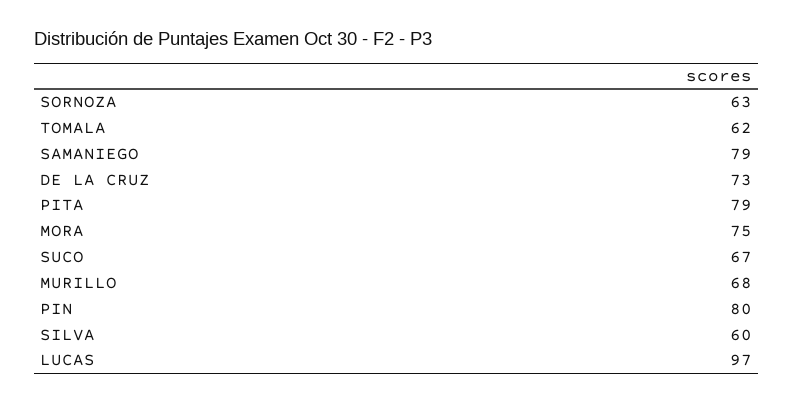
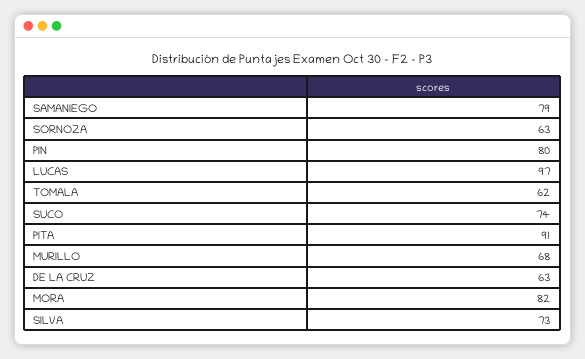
DE LA CRUZ: 73 -> 63
PITA: 79 -> 91
MORA: 75 -> 82
SUCO: 67 -> 74
SILVA: 60 -> 73

